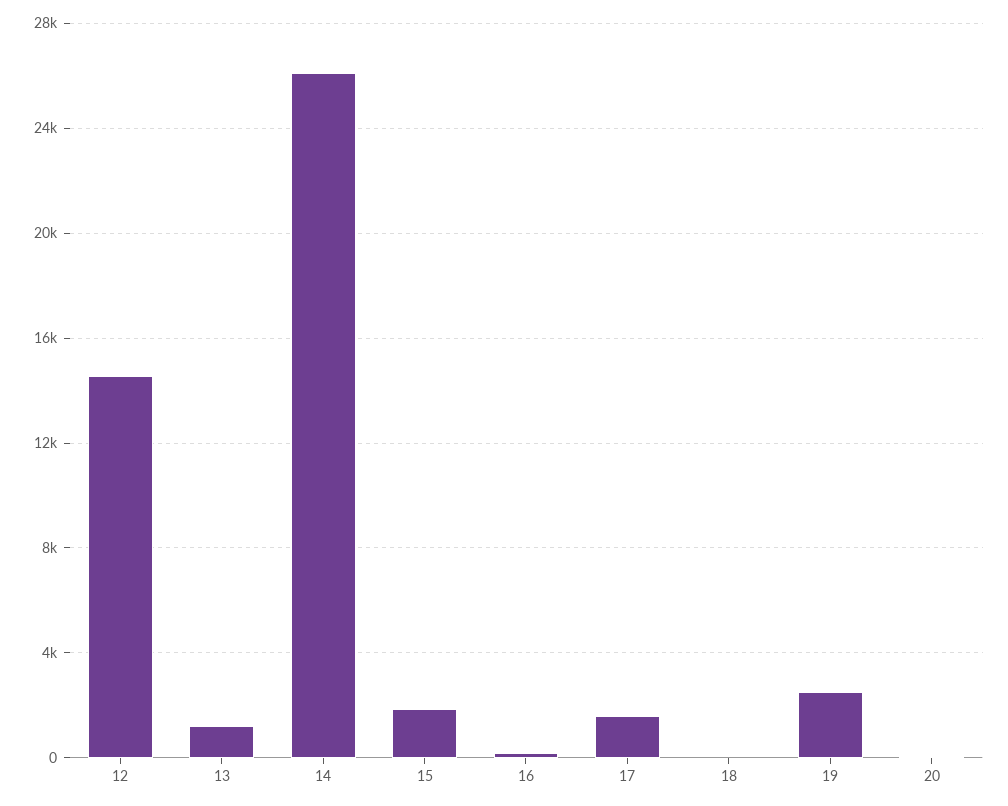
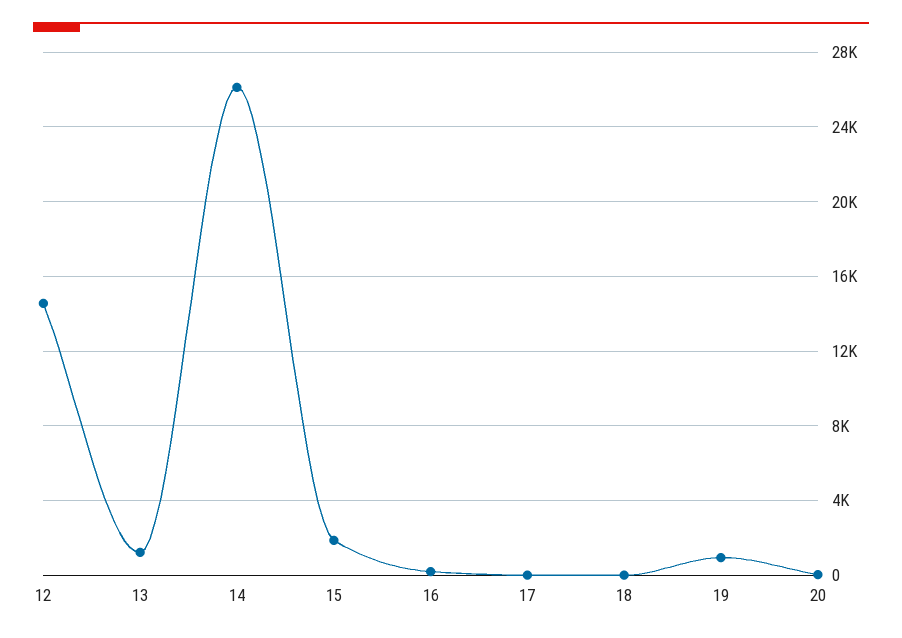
17: 1500 -> 0
19: 2500 -> 1000

